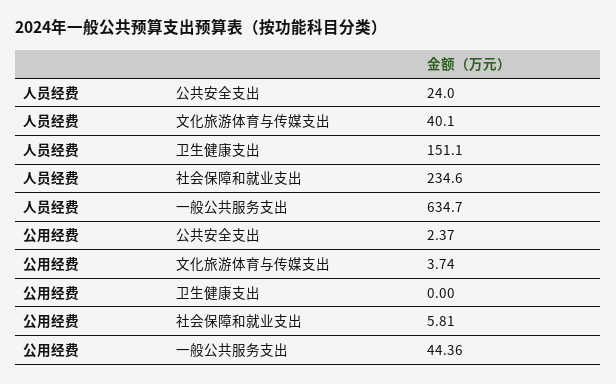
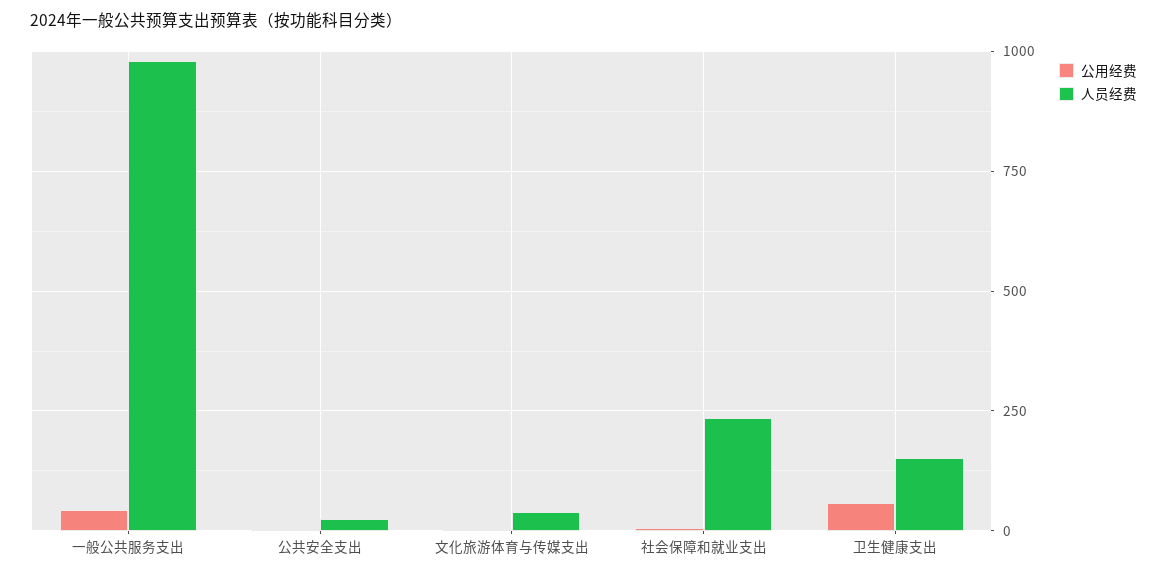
人员经费, 一般公共服务支出: 634.7 -> 975
公用经费, 卫生健康支出: 0 -> 50

